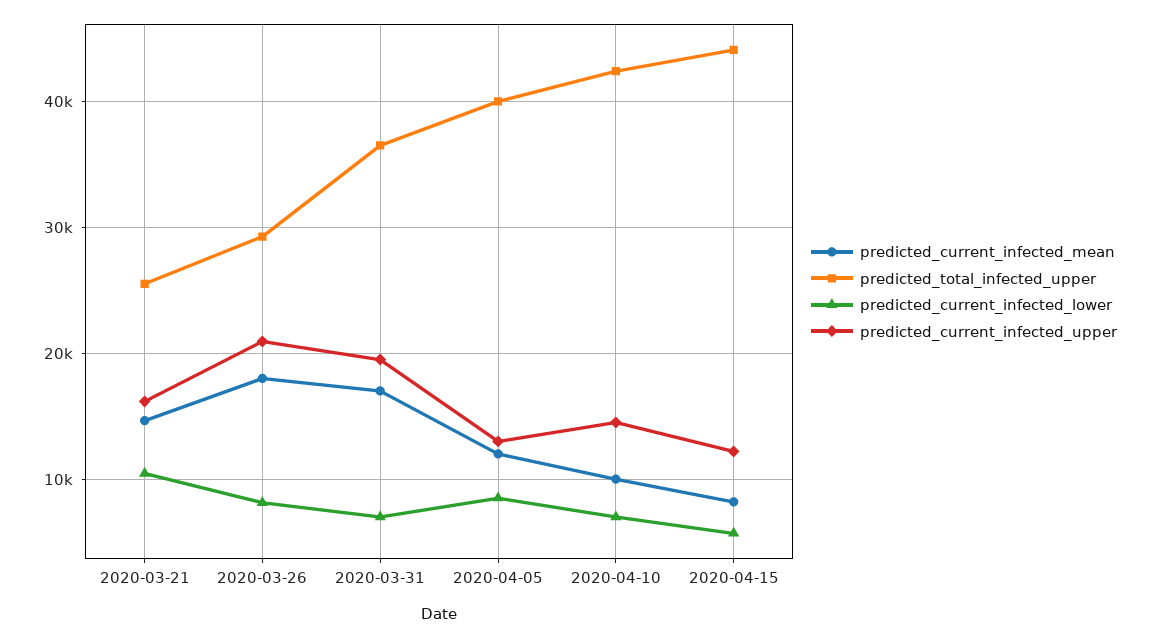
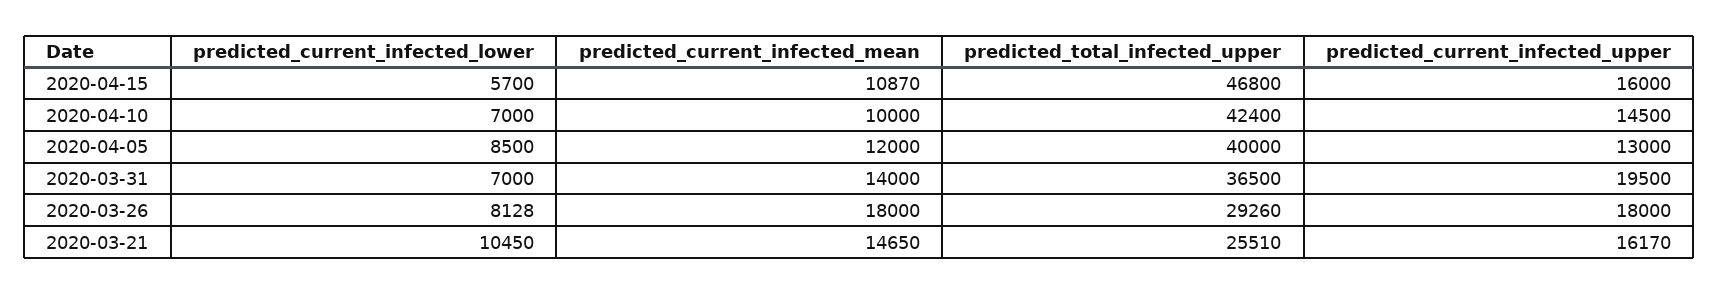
predicted_current_infected_upper, 2020-03-26: 21000 -> 18000
predicted_current_infected_mean, 2020-03-31: 17000 -> 14000
predicted_current_infected_mean, 2020-04-15: 8000 -> 10870
predicted_total_infected_upper, 2020-04-15: 44000 -> 46800
predicted_current_infected_upper, 2020-04-15: 12000 -> 16000

